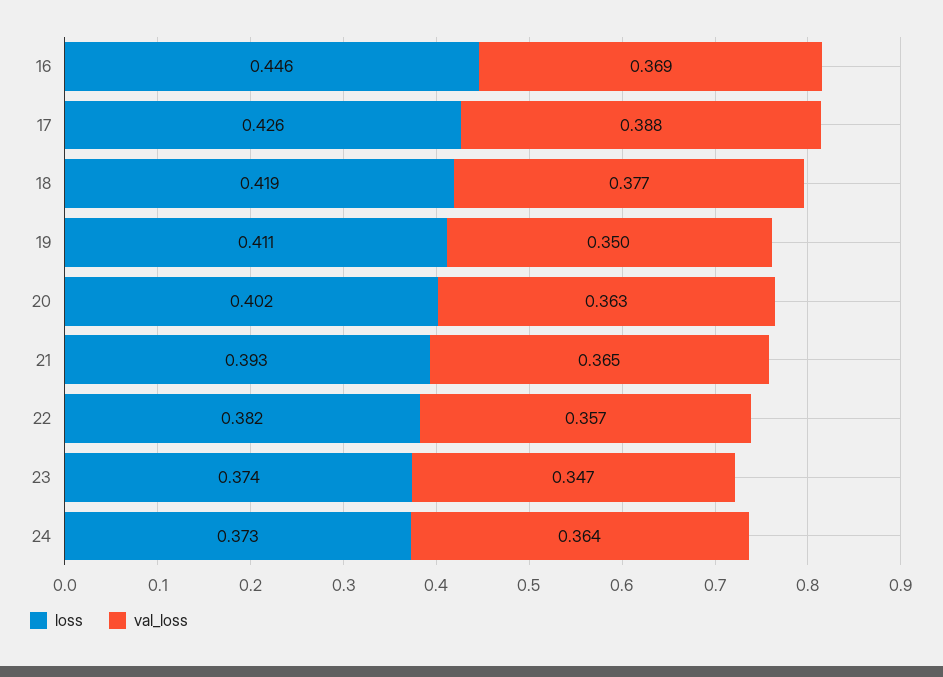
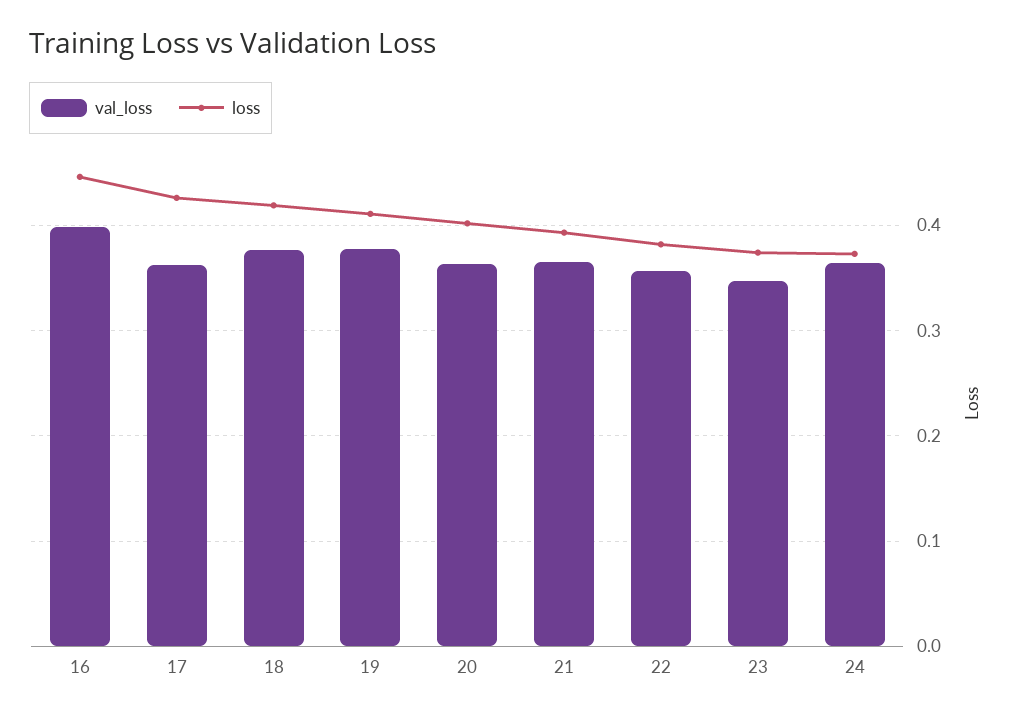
val_loss, 16: 0.369 -> 0.4
val_loss, 17: 0.388 -> 0.36
val_loss, 19: 0.35 -> 0.38

